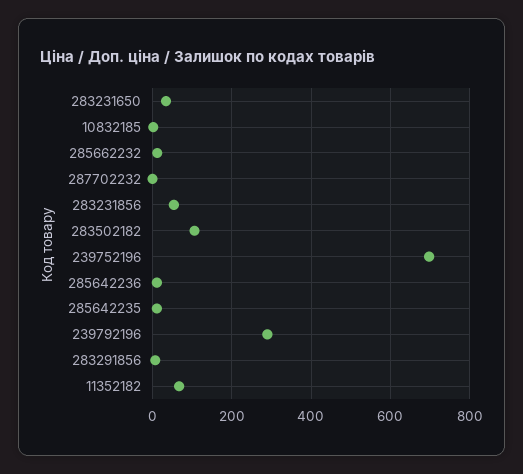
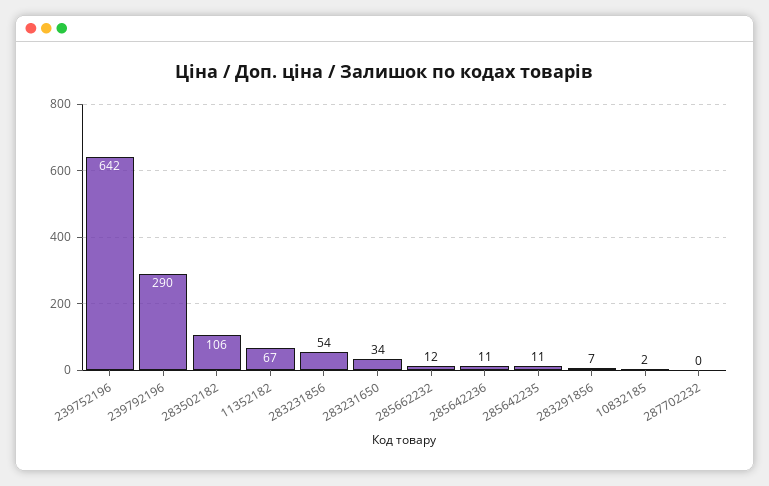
239752196: 700 -> 642

